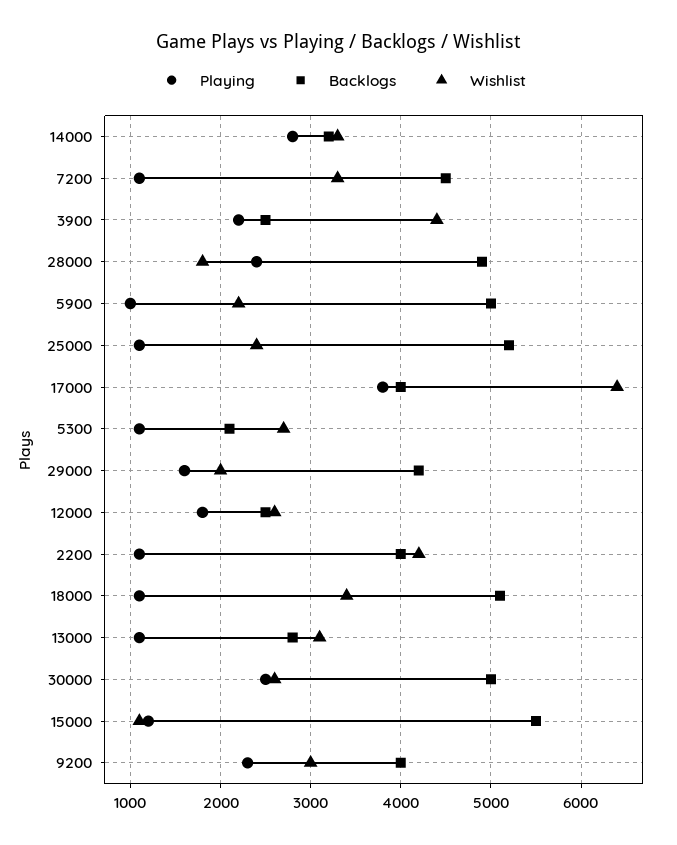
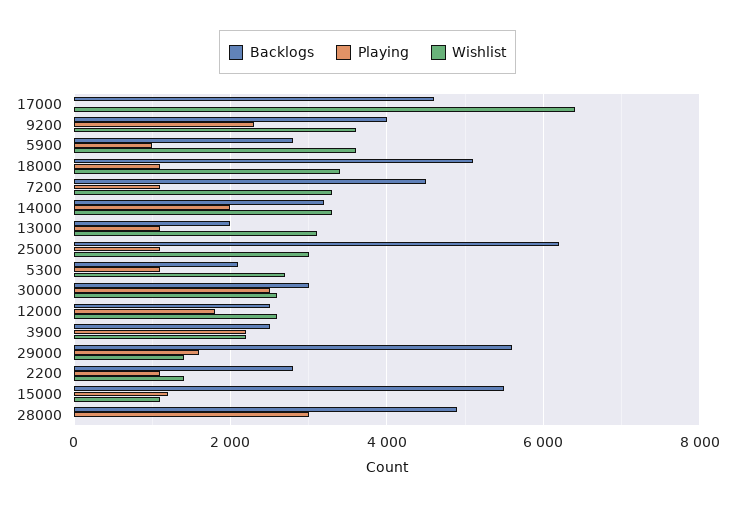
Playing, 14000: 2800 -> 2000
Wishlist, 3900: 4400 -> 2200
Playing, 28000: 2400 -> 3000
Wishlist, 28000: 1800 -> 0
Backlogs, 5900: 5000 -> 2800
Wishlist, 5900: 2200 -> 3600
Backlogs, 25000: 5200 -> 6200
Wishlist, 25000: 2400 -> 3000
Playing, 17000: 3800 -> 0
Backlogs, 17000: 4000 -> 4600
Backlogs, 29000: 4200 -> 5600
Wishlist, 29000: 2000 -> 1400
Backlogs, 2200: 4000 -> 2800
Wishlist, 2200: 4200 -> 1400
Backlogs, 13000: 2800 -> 2000
Backlogs, 30000: 5000 -> 3000
Wishlist, 9200: 3000 -> 3600

